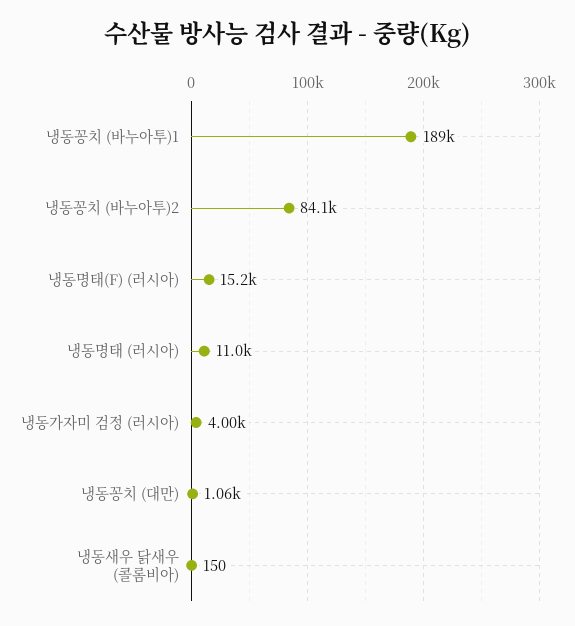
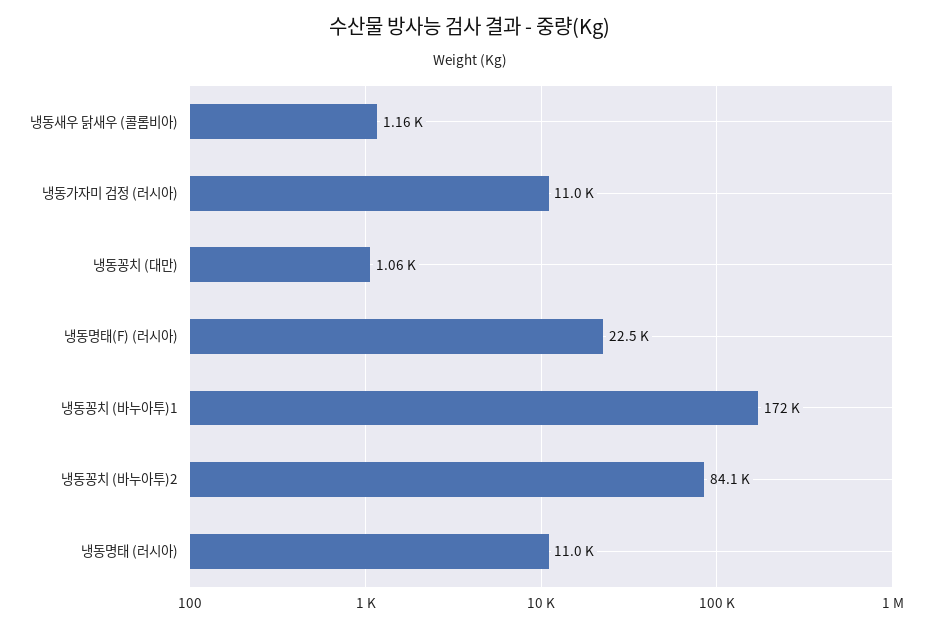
냉동꽁치 (바누아투)1: 189000 -> 172000
냉동명태(F) (러시아): 15200 -> 22500
냉동가자미 검정 (러시아): 4000 -> 11000
냉동새우 닭새우 (콜롬비아): 150 -> 1160

